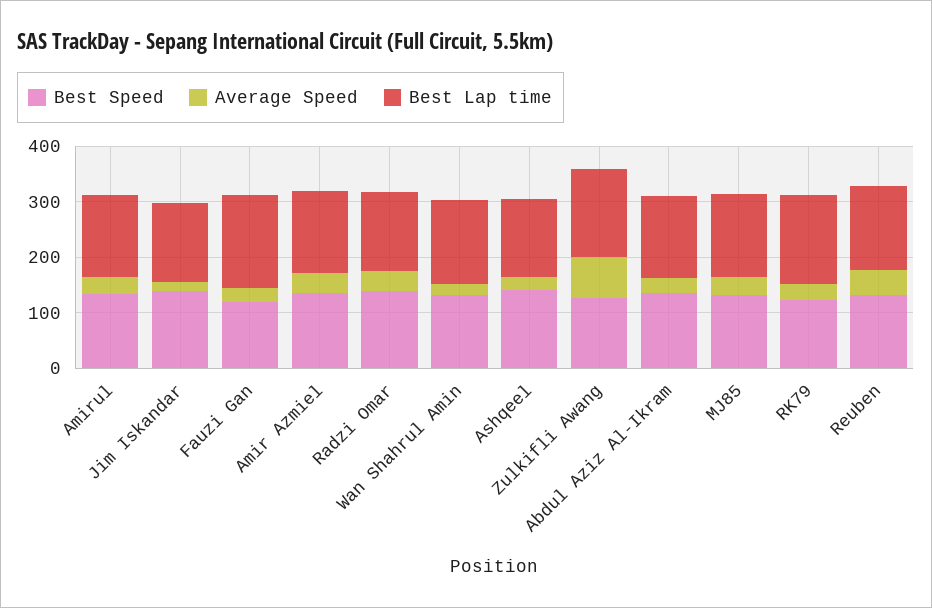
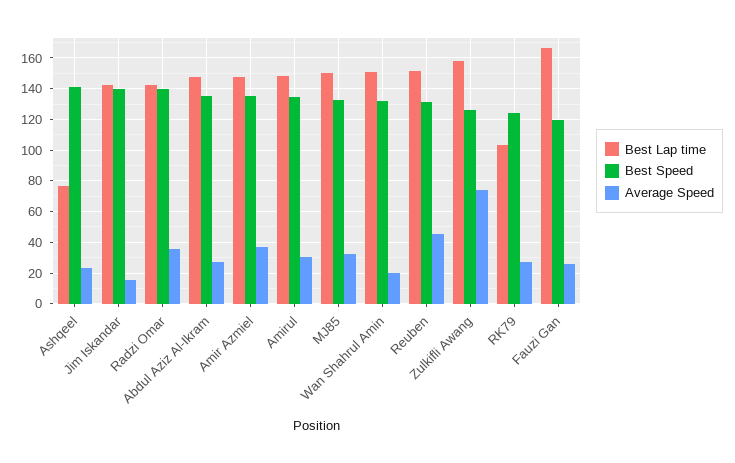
Best Lap time, Ashqeel: 140 -> 75
Best Lap time, RK79: 160 -> 105

